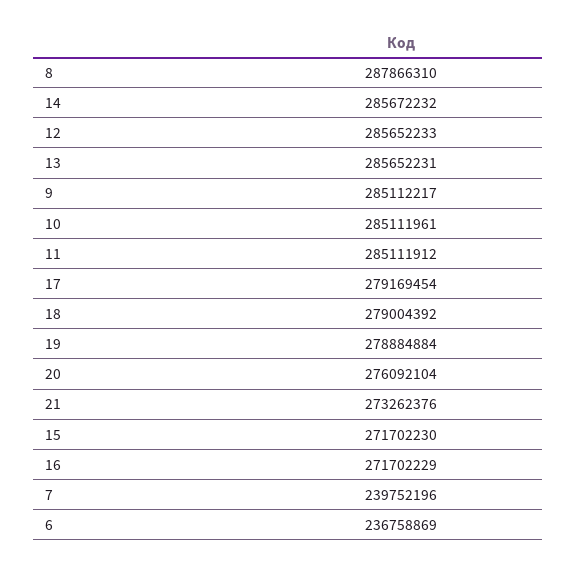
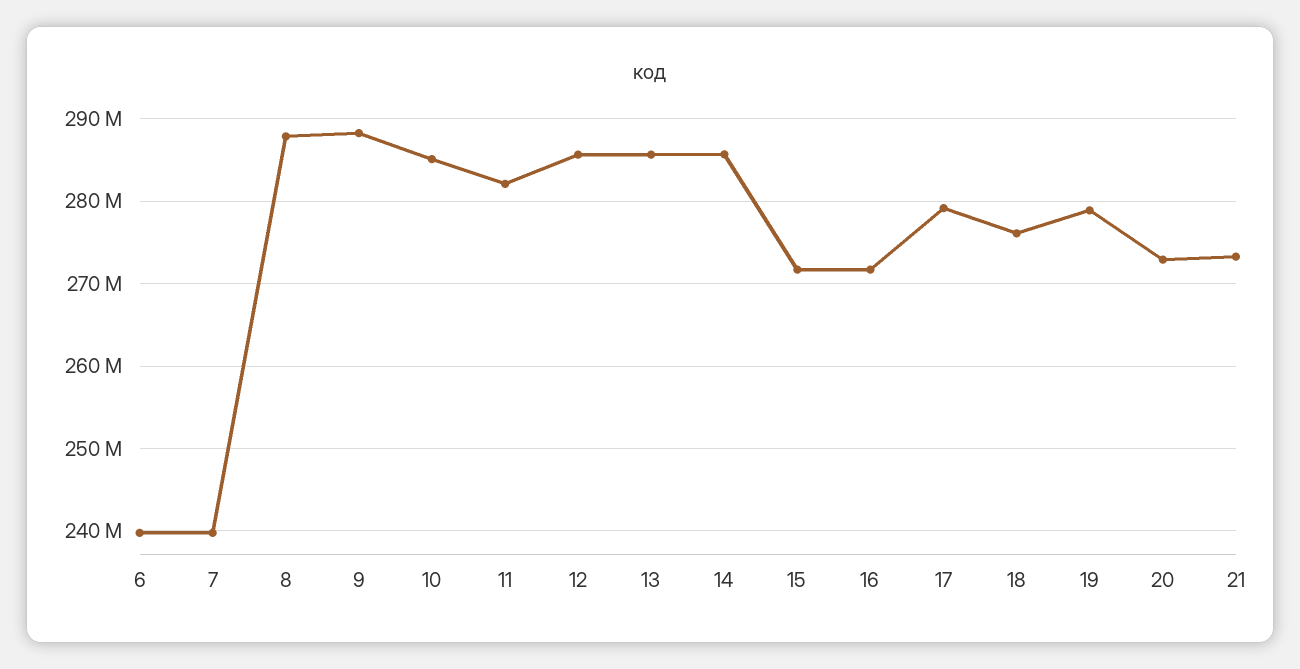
9: 285112217 -> 288000000
11: 285111912 -> 282000000
18: 279004392 -> 276000000
20: 276092104 -> 273000000
6: 236758869 -> 240000000

